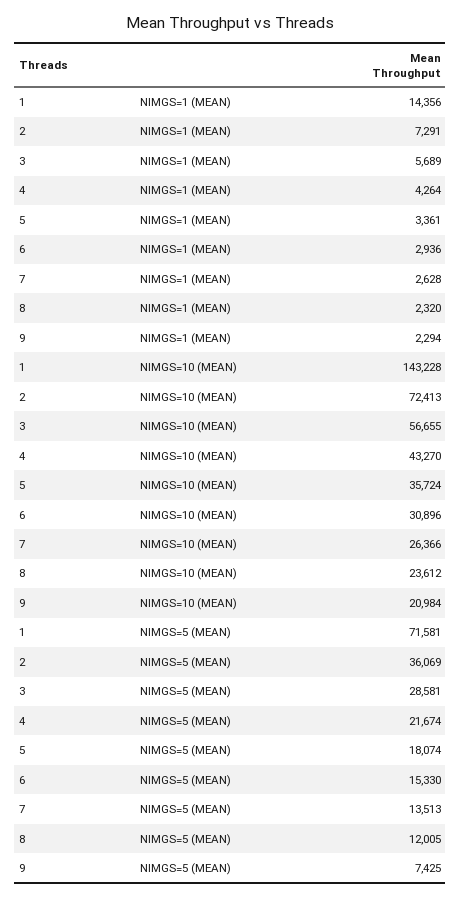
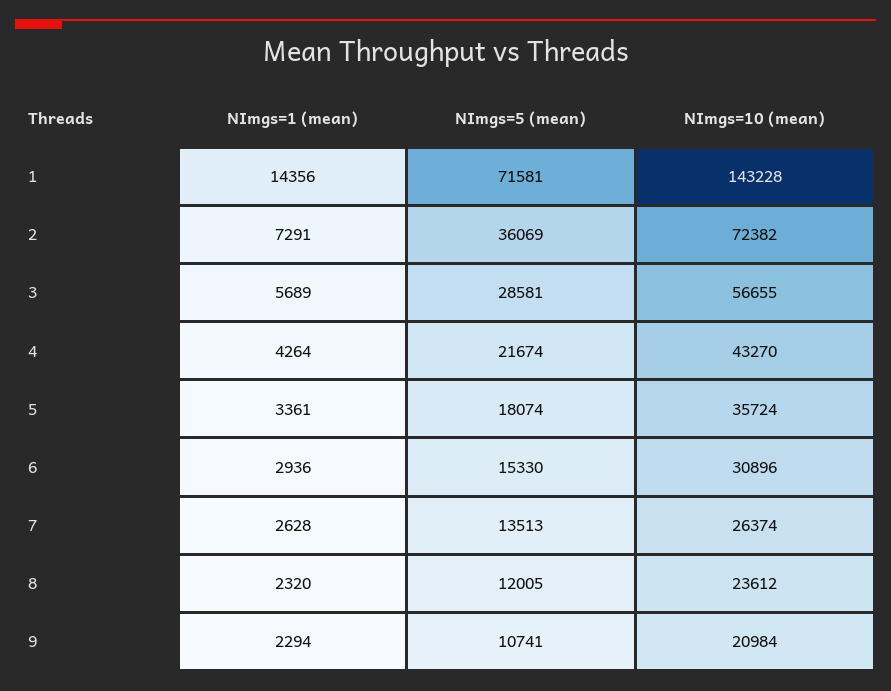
2, NIMGS=10 (MEAN): 72413 -> 72382
7, NIMGS=10 (MEAN): 26366 -> 26374
9, NIMGS=5 (MEAN): 7425 -> 10741

